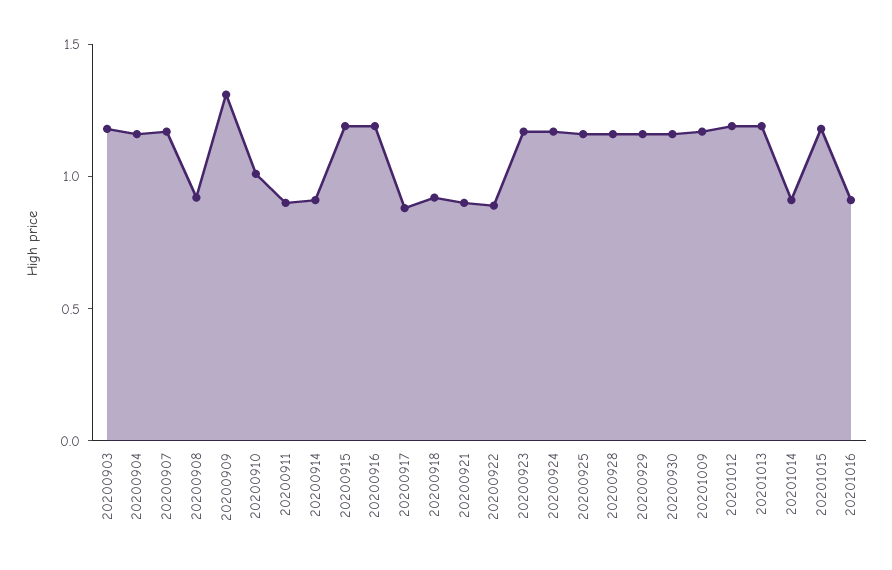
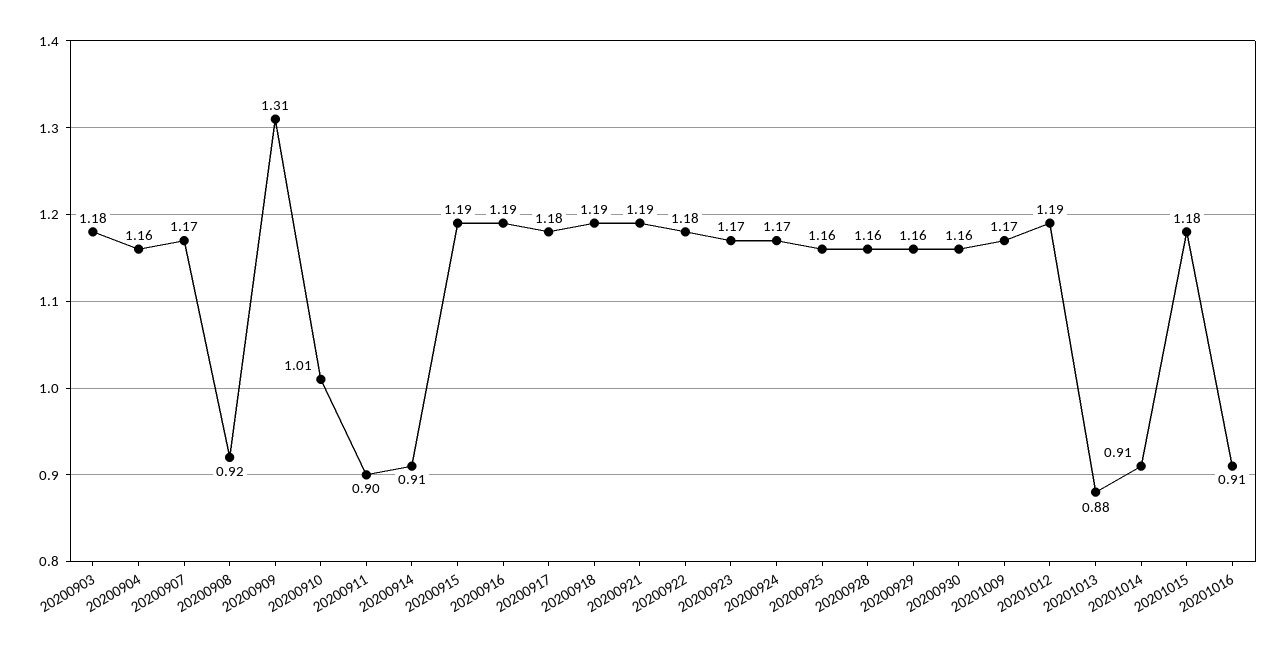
20200917: 0.9 -> 1.18
20200918: 0.9 -> 1.19
20200921: 0.9 -> 1.19
20200922: 0.9 -> 1.18
20201013: 1.2 -> 0.88

